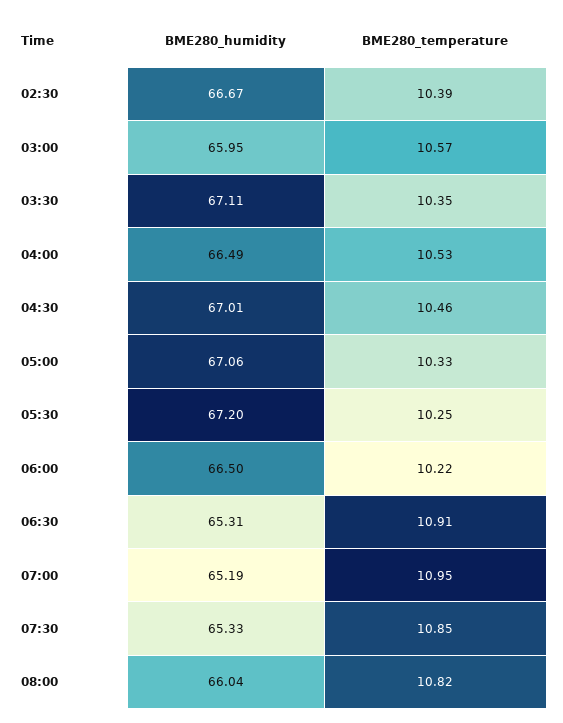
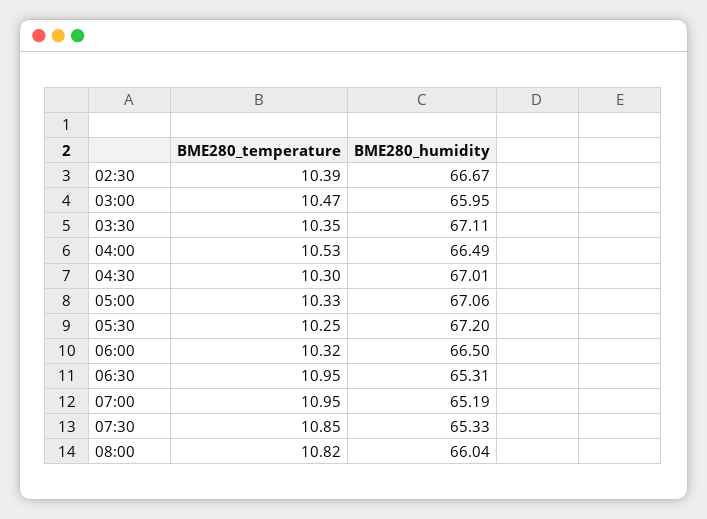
BME280_temperature, 03:00: 10.57 -> 10.47
BME280_temperature, 04:30: 10.46 -> 10.3
BME280_temperature, 06:00: 10.22 -> 10.32
BME280_temperature, 06:30: 10.91 -> 10.95

